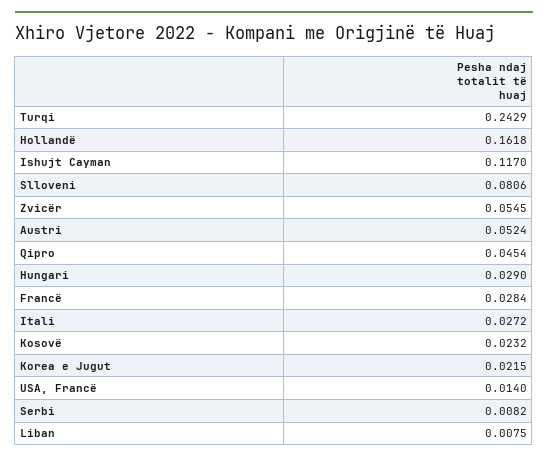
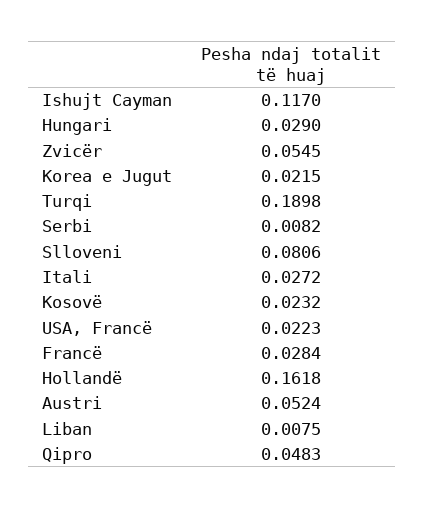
Turqi: 0.2429 -> 0.1898
Qipro: 0.0454 -> 0.0483
USA, Francë: 0.014 -> 0.0223

